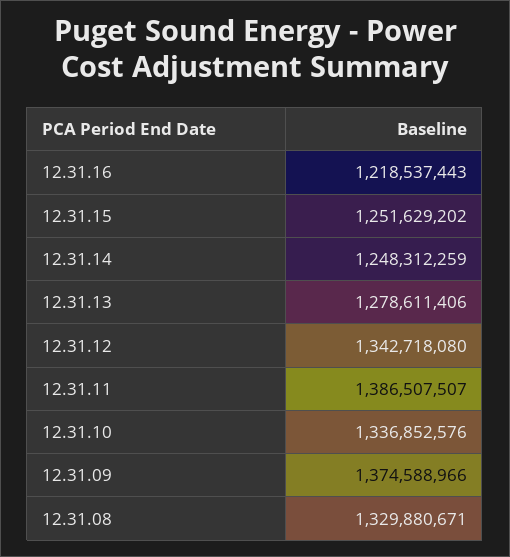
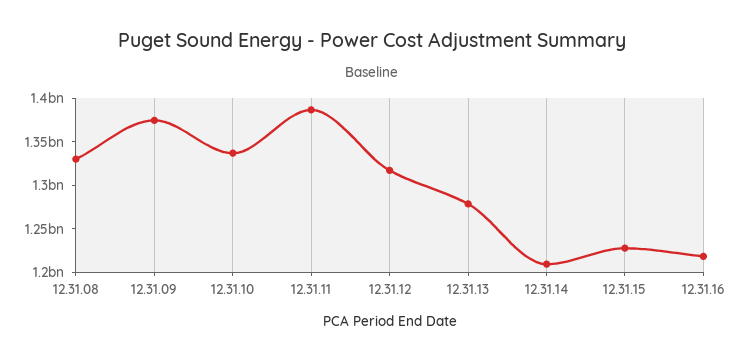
12.31.15: 1251629202 -> 1230000000
12.31.14: 1248312259 -> 1210000000
12.31.12: 1342718080 -> 1320000000

